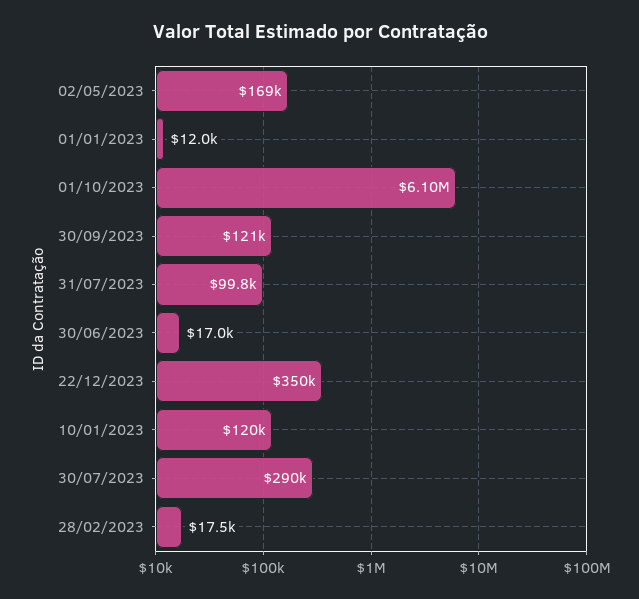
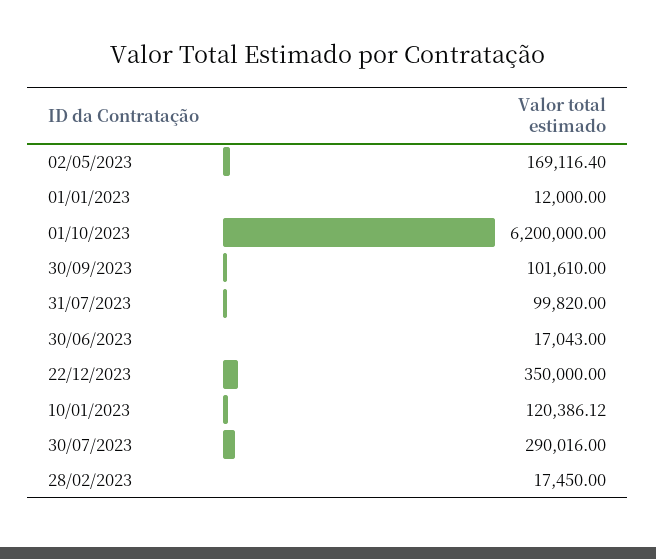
01/10/2023: 6100000 -> 6200000
30/09/2023: 121000 -> 101610

